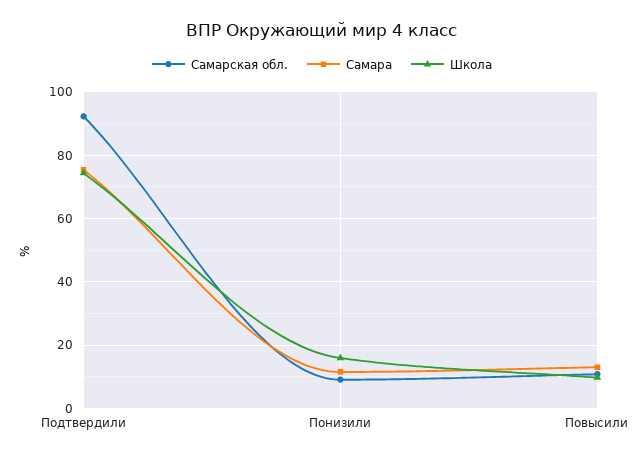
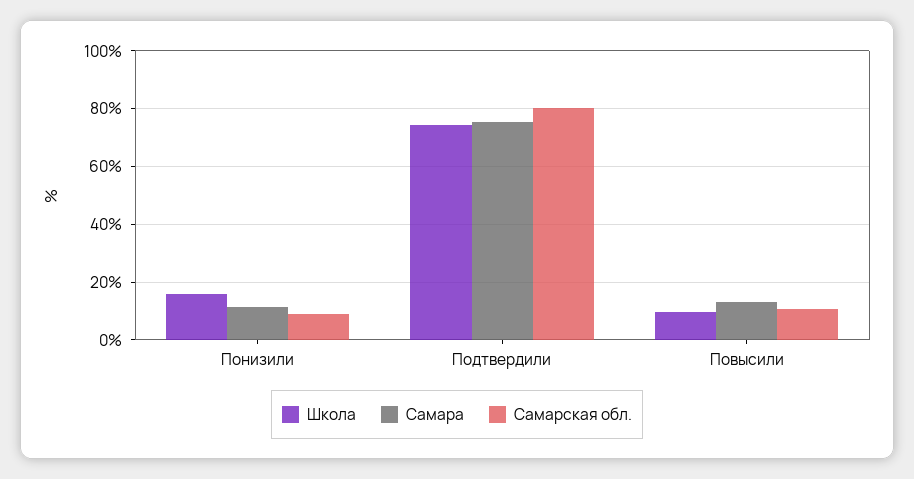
Самарская обл., Подтвердили: 92 -> 80

